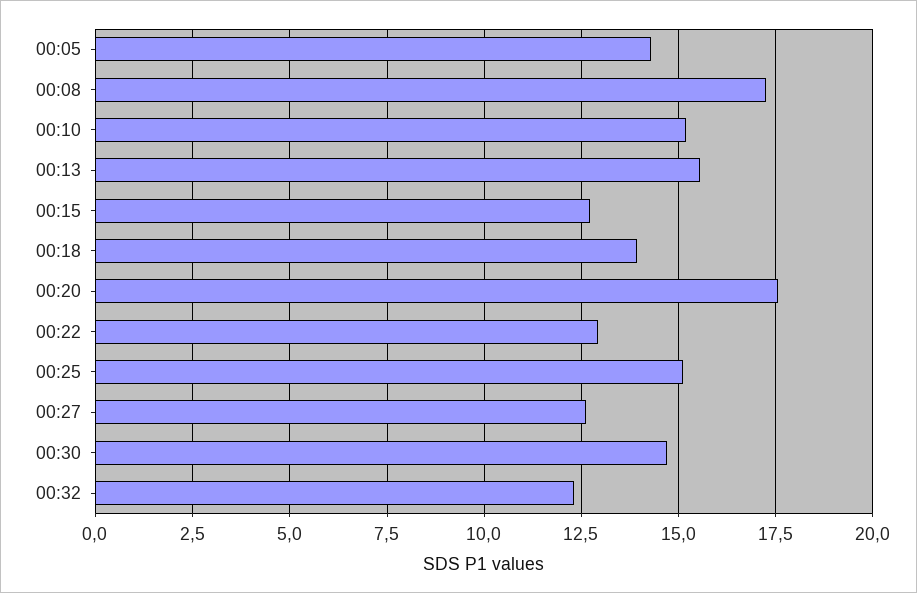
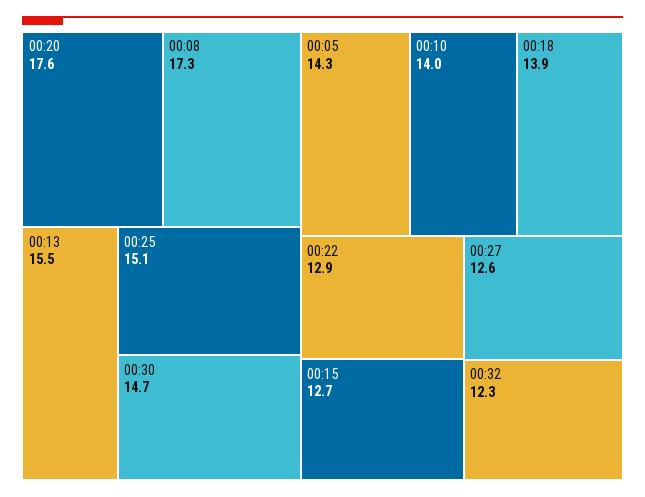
00:10: 15.25 -> 14

